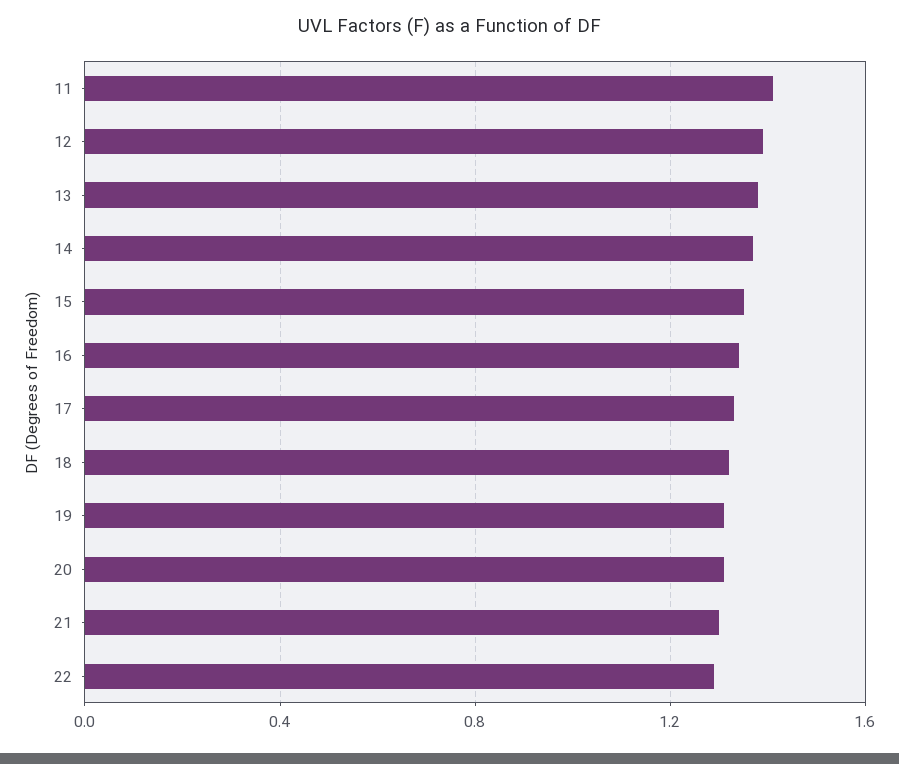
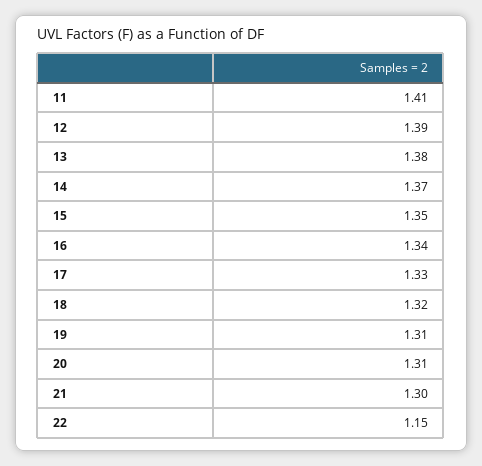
22: 1.3 -> 1.15

